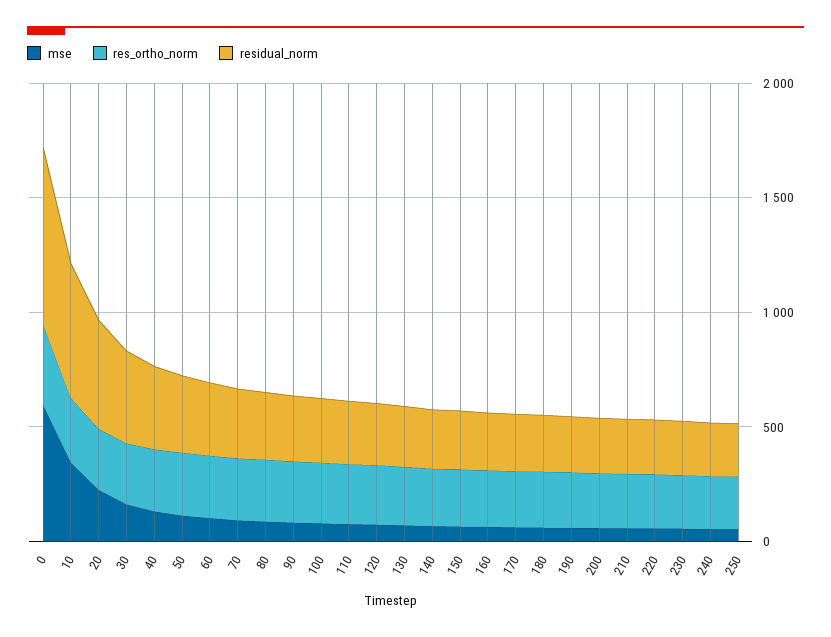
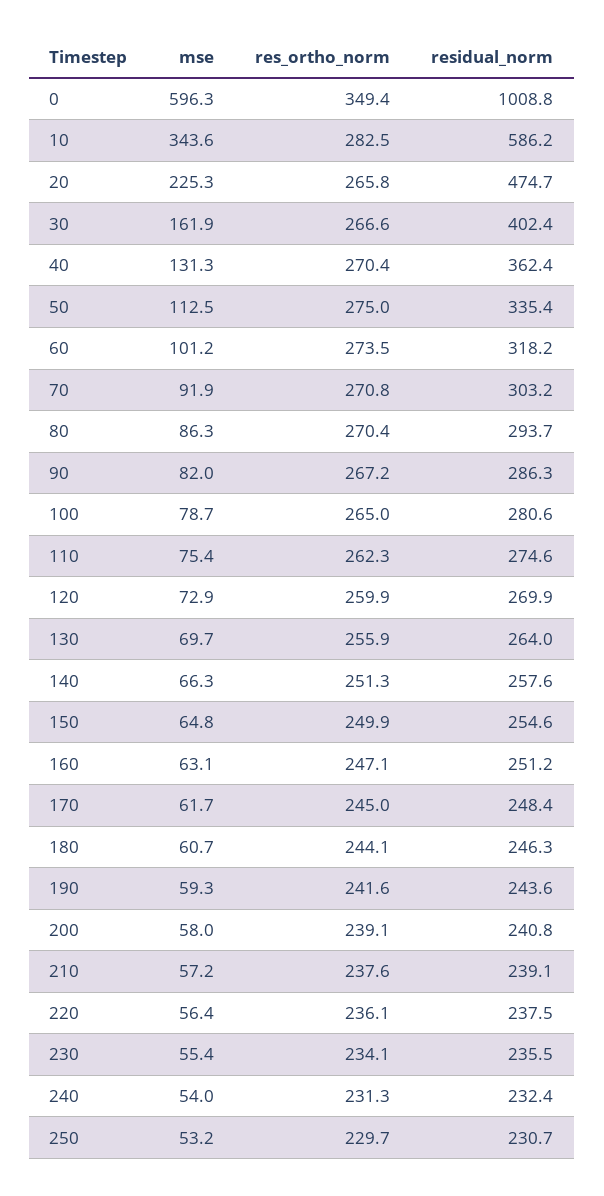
residual_norm, 0: 800 -> 1008.8

